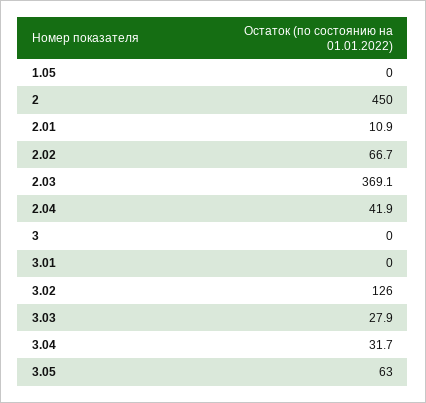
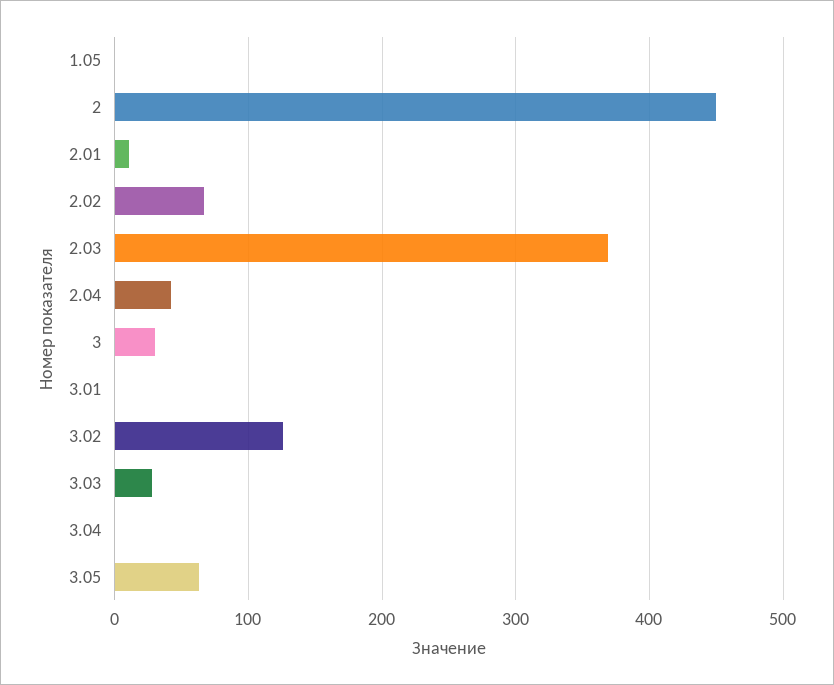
3: 0 -> 30
3.04: 31.7 -> 0

